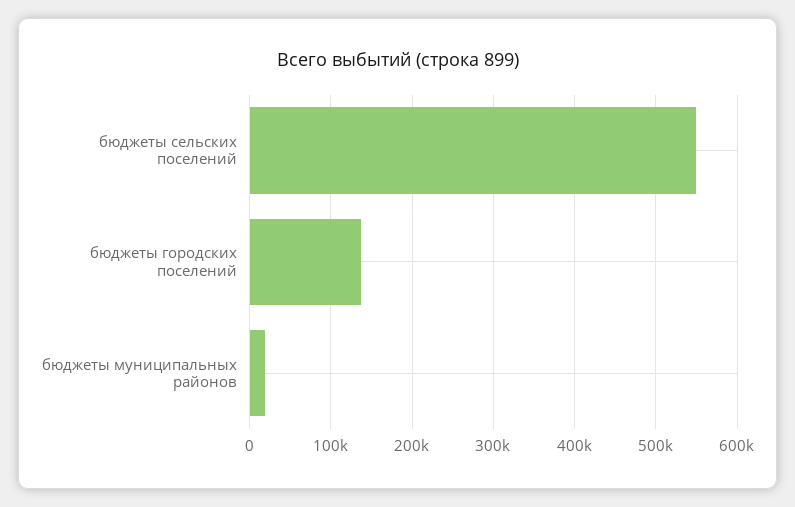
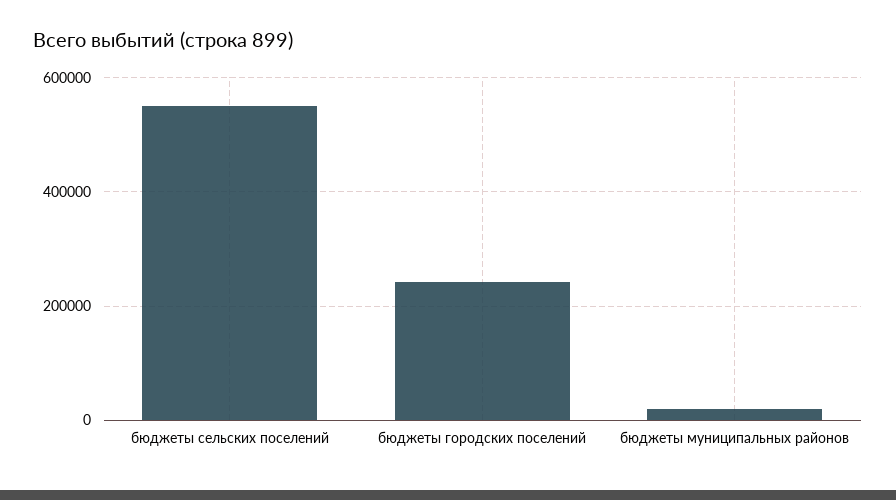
бюджеты городских поселений: 140000 -> 240000

